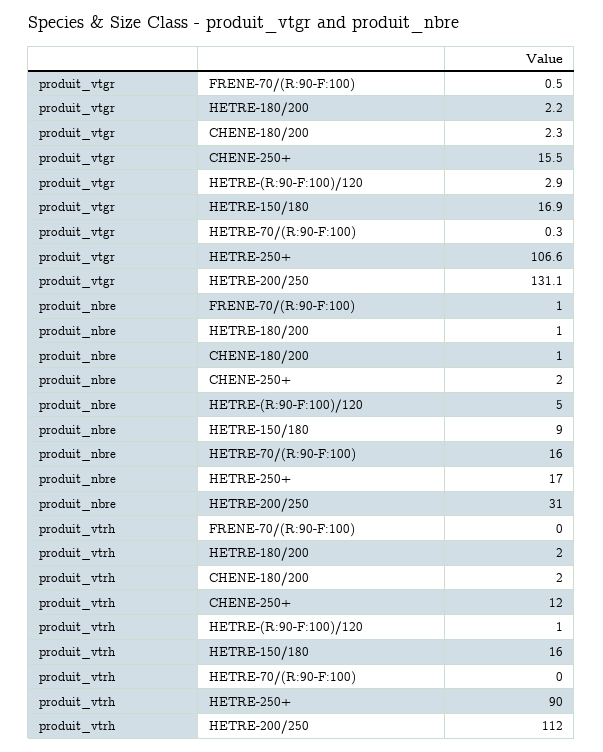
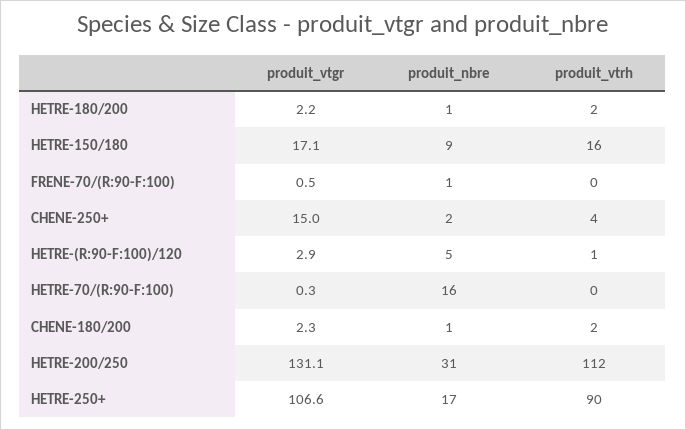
produit_vtgr, CHENE-250+: 15.5 -> 15
produit_vtgr, HETRE-150/180: 16.9 -> 17.1
produit_vtrh, CHENE-250+: 12 -> 4

